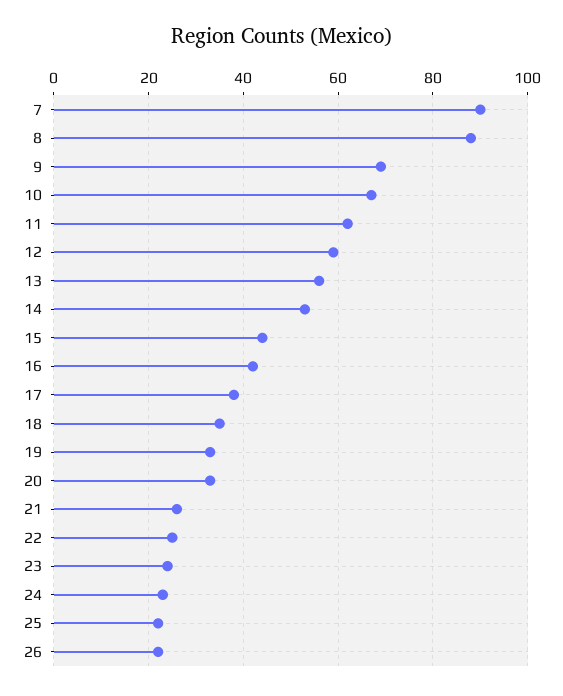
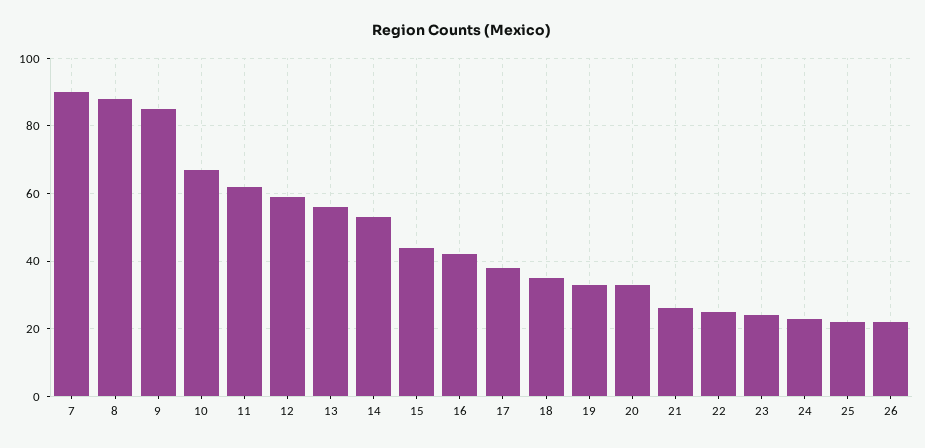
9: 70 -> 85

